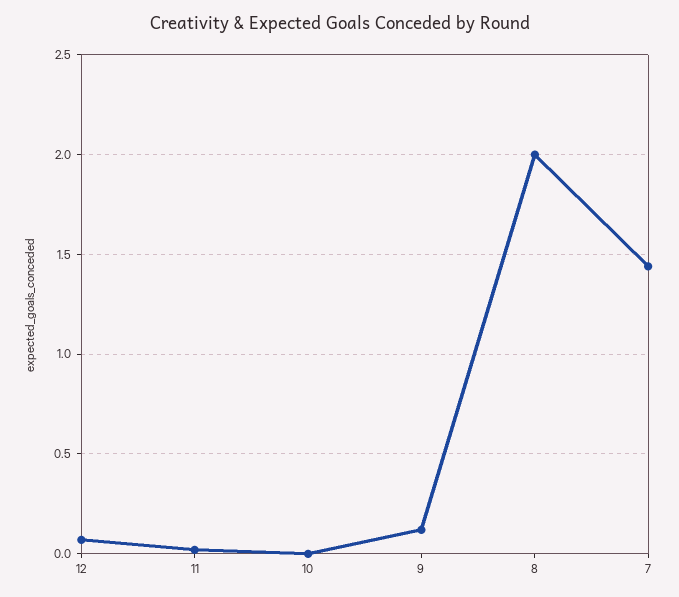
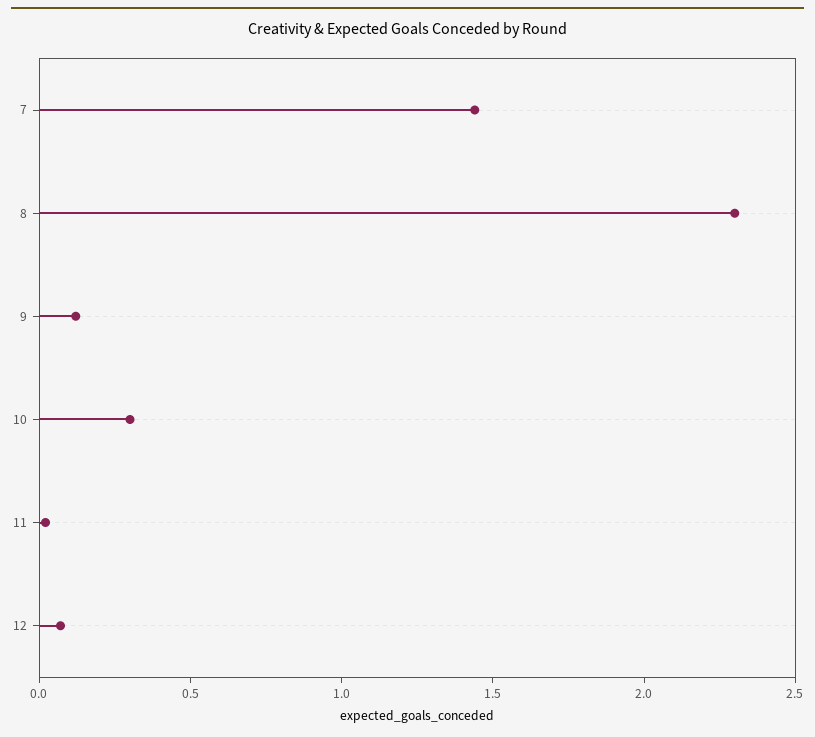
10: 0 -> 0.3
8: 2 -> 2.3

